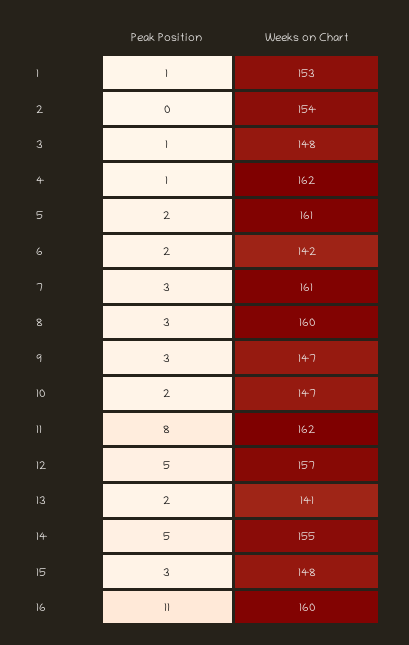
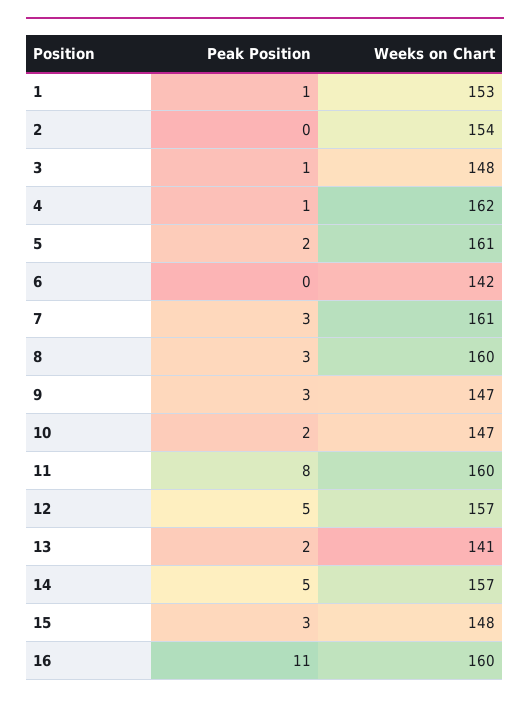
Peak Position, 6: 2 -> 0
Weeks on Chart, 11: 162 -> 160
Weeks on Chart, 14: 155 -> 157

